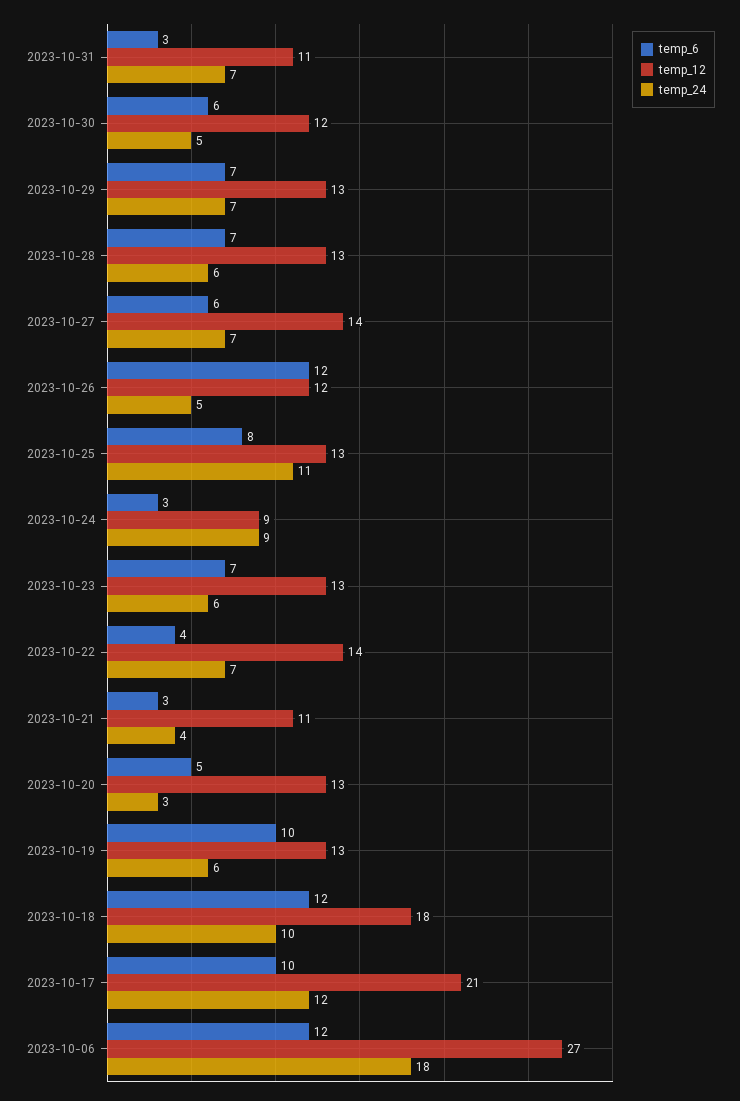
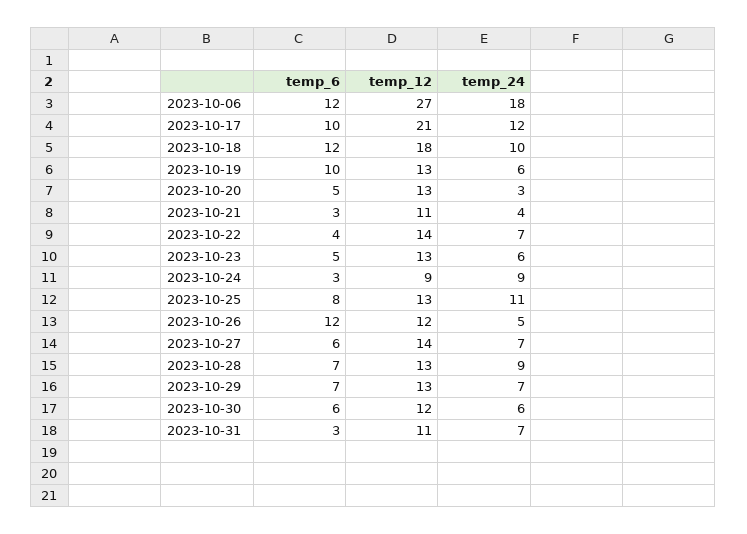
temp_24, 2023-10-30: 5 -> 6
temp_24, 2023-10-28: 6 -> 9
temp_6, 2023-10-23: 7 -> 5

